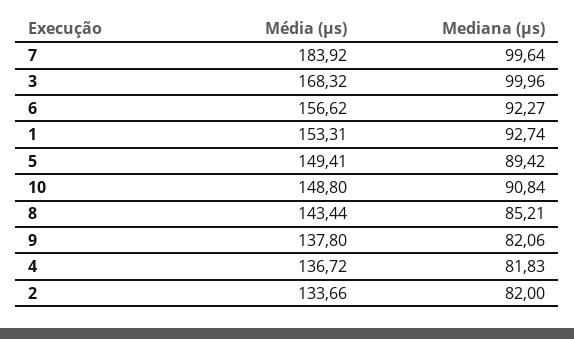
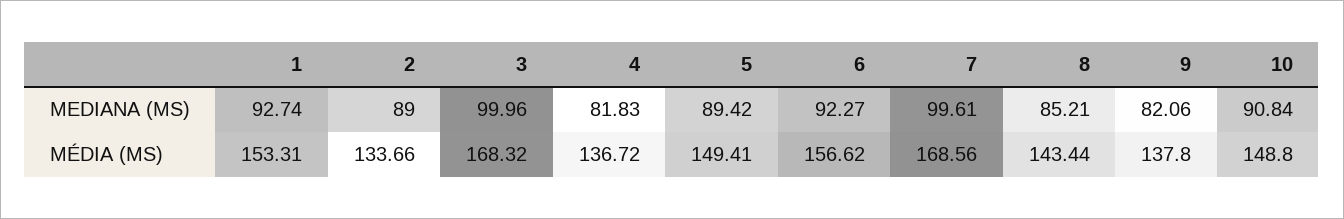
Média (µs), 7: 183.92 -> 168.56
Mediana (µs), 7: 99.64 -> 99.61
Mediana (µs), 2: 82 -> 89

